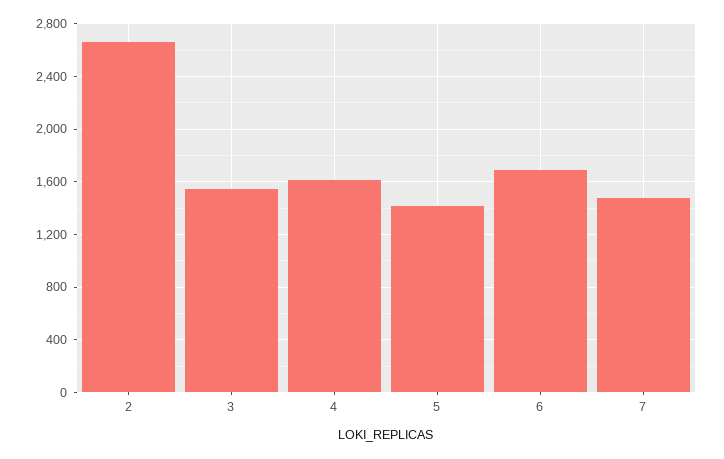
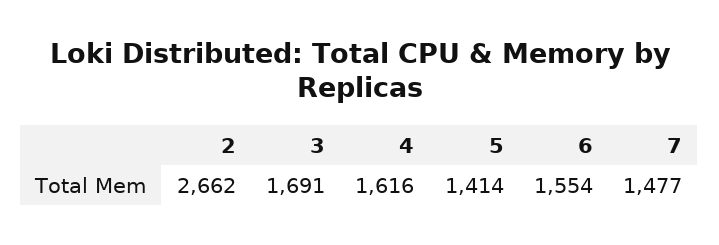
3: 1550 -> 1691
6: 1700 -> 1554

